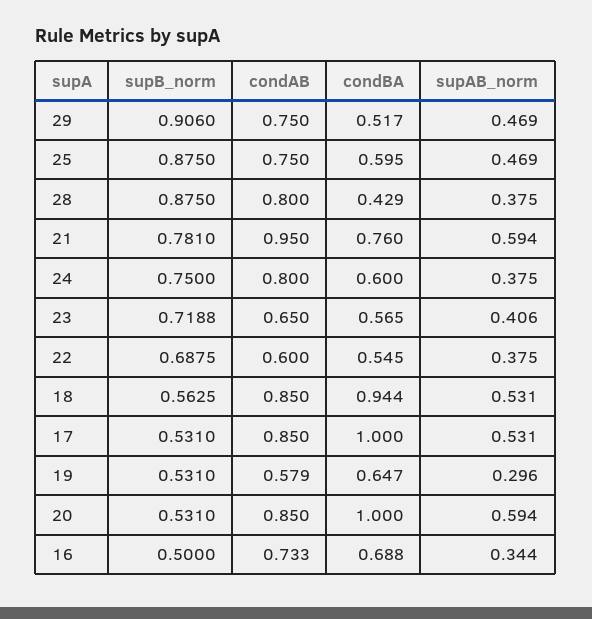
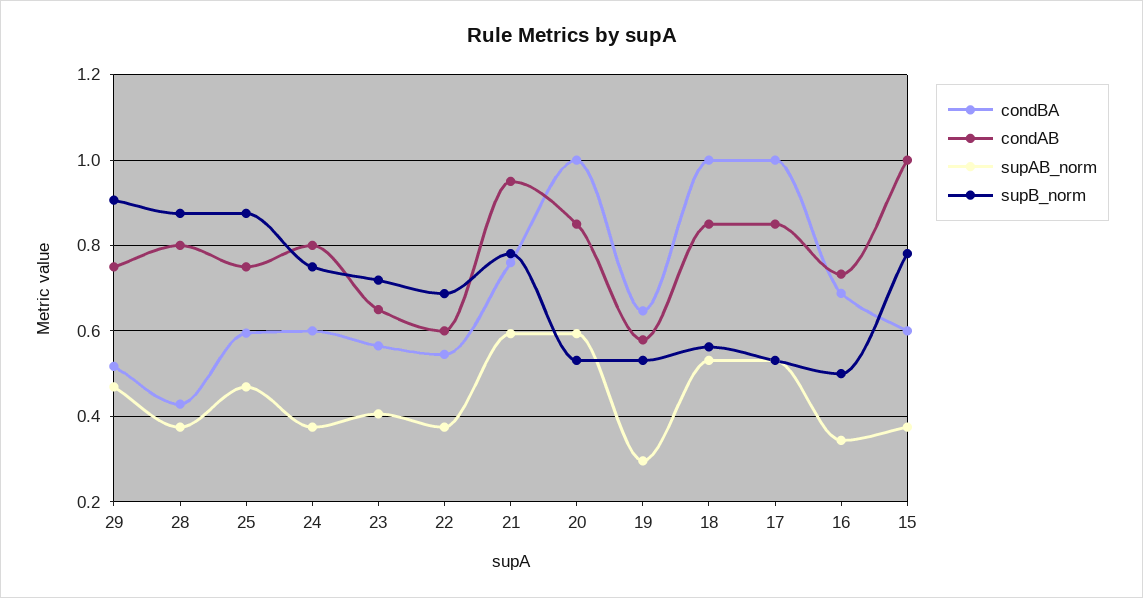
condBA, 18: 0.944 -> 1
condBA, 15: none -> 0.6
condAB, 15: none -> 1
supAB_norm, 15: none -> 0.38
supB_norm, 15: none -> 0.78

